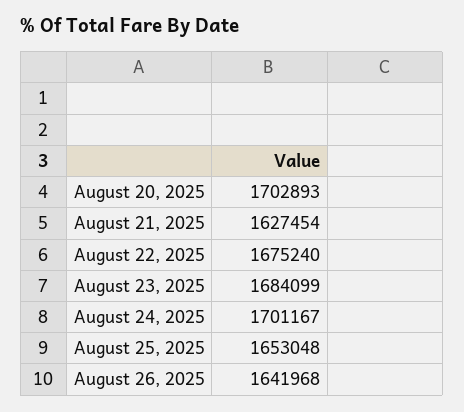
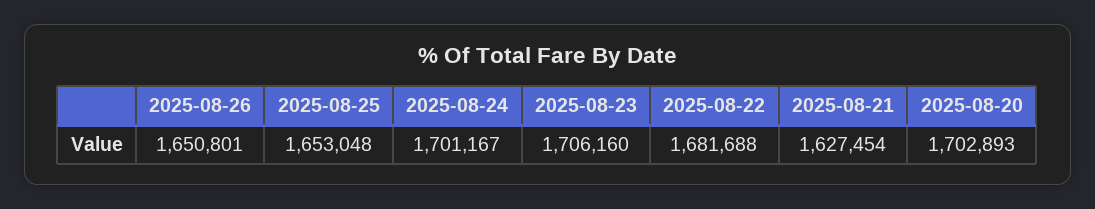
August 22, 2025: 1675240 -> 1681688
August 23, 2025: 1684099 -> 1706160
August 26, 2025: 1641968 -> 1650801

